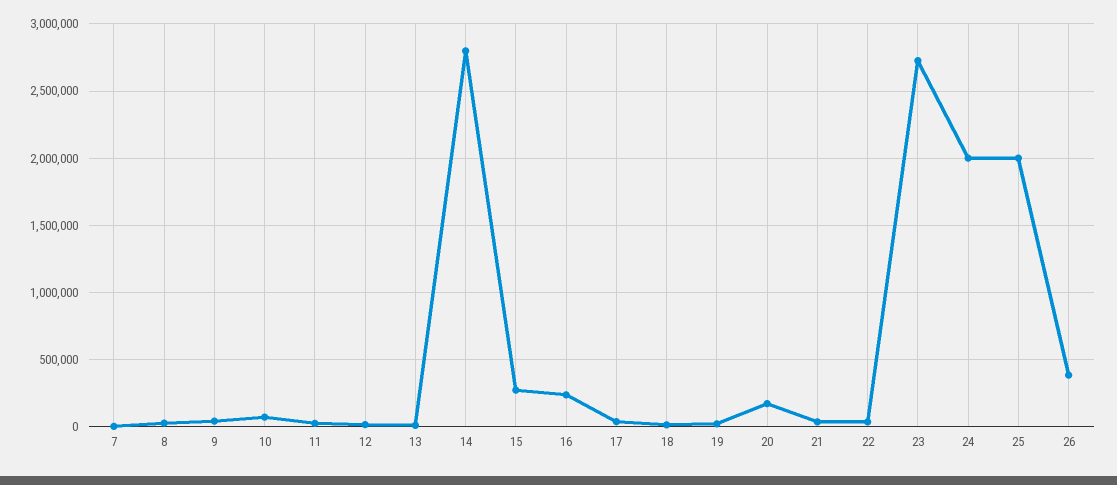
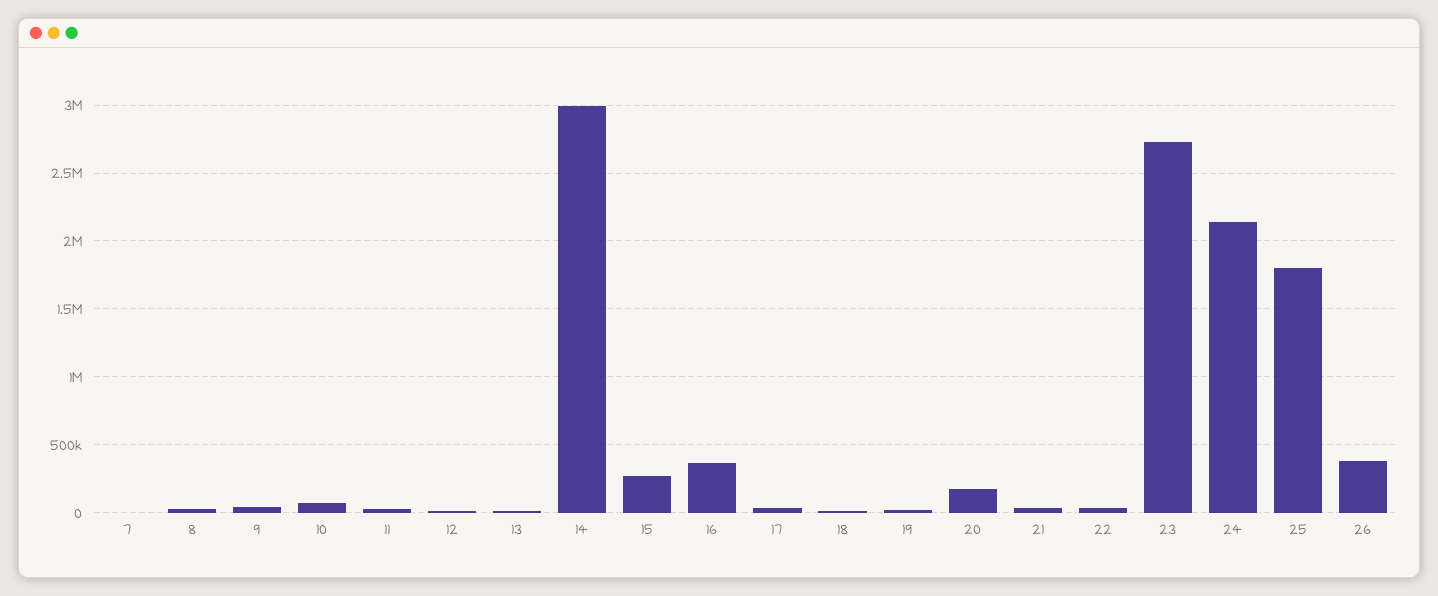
14: 2800000 -> 3000000
16: 250000 -> 350000
24: 2000000 -> 2150000
25: 2000000 -> 1800000

